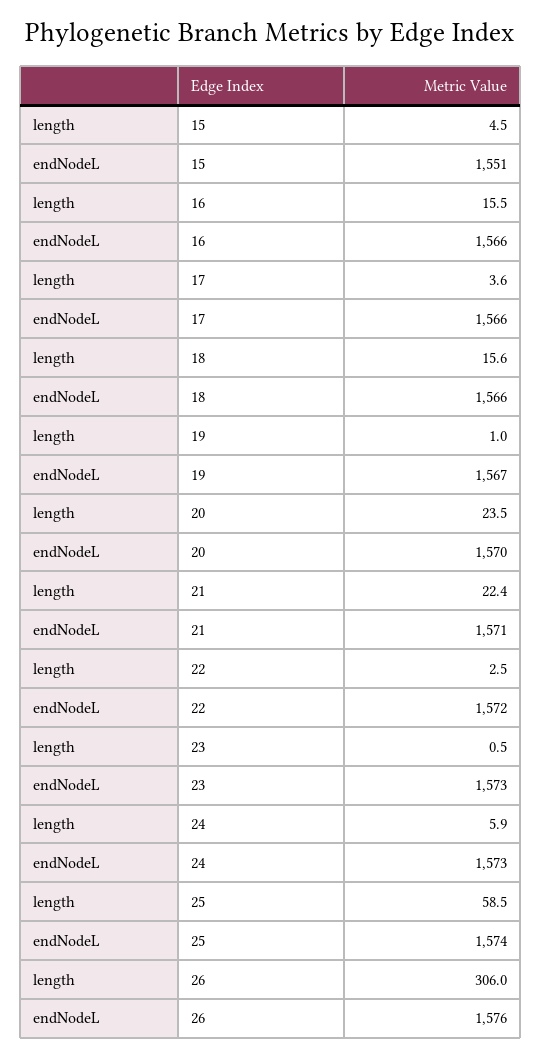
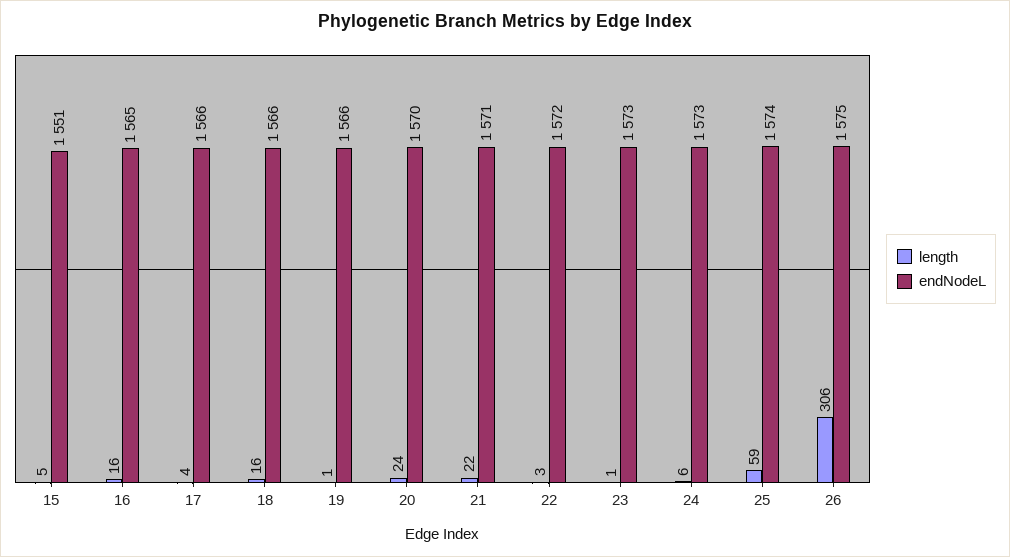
endNodeL, 16: 1566 -> 1565
endNodeL, 19: 1567 -> 1566
endNodeL, 26: 1576 -> 1575

